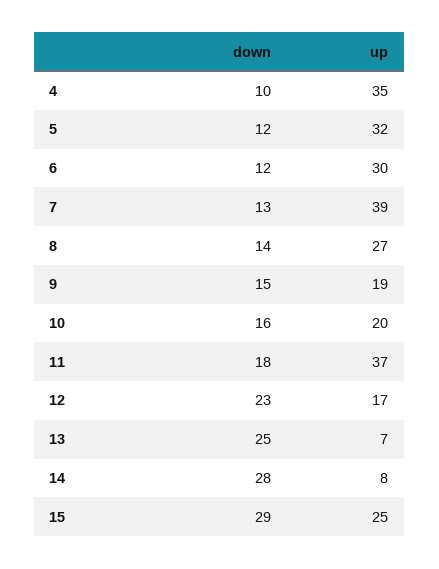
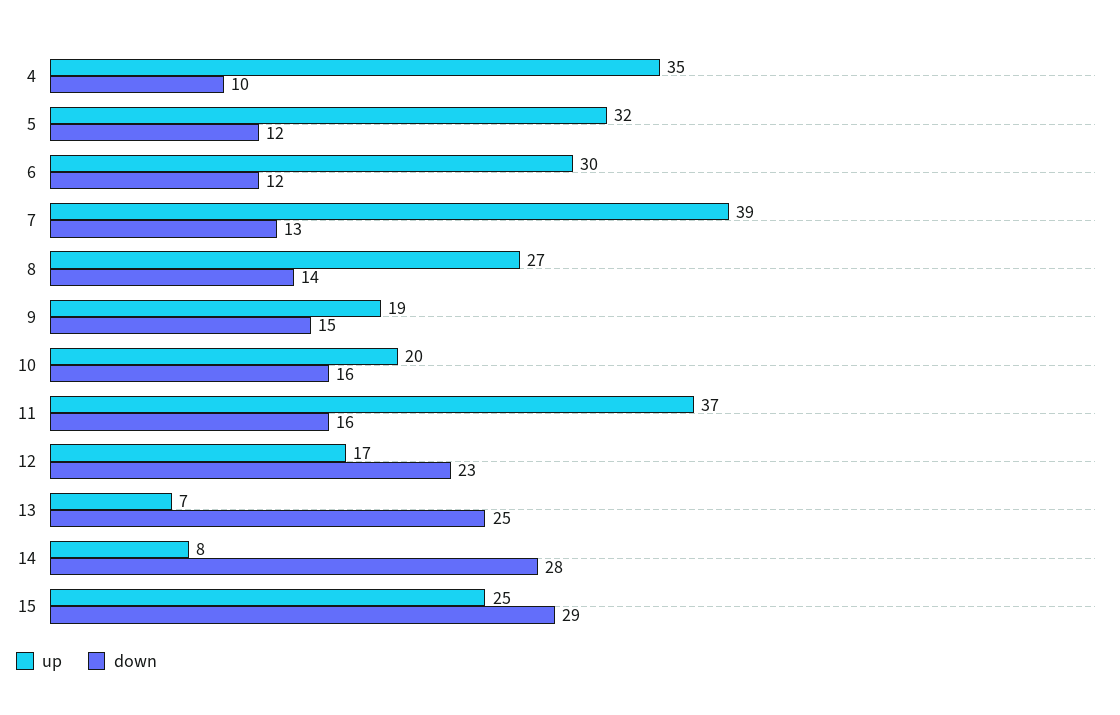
down, 11: 18 -> 16

